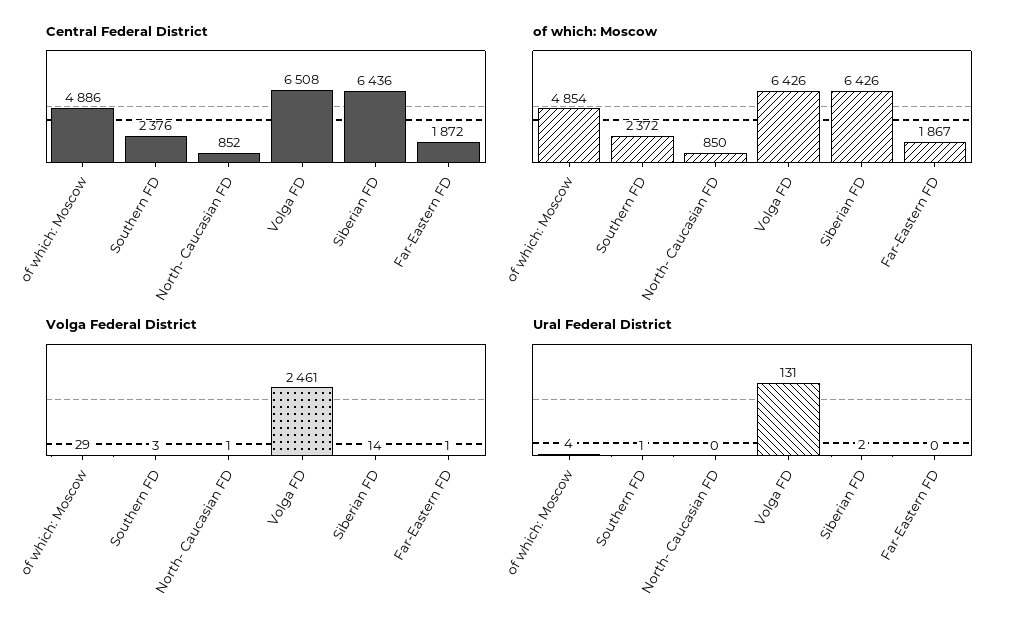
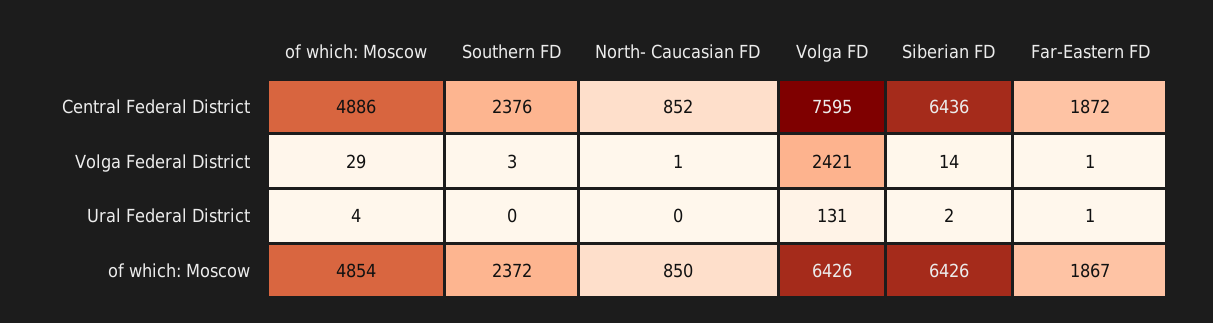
Central Federal District, Volga FD: 6508 -> 7595
Volga Federal District, Volga FD: 2461 -> 2421
Ural Federal District, Southern FD: 1 -> 0
Ural Federal District, Far-Eastern FD: 0 -> 1

